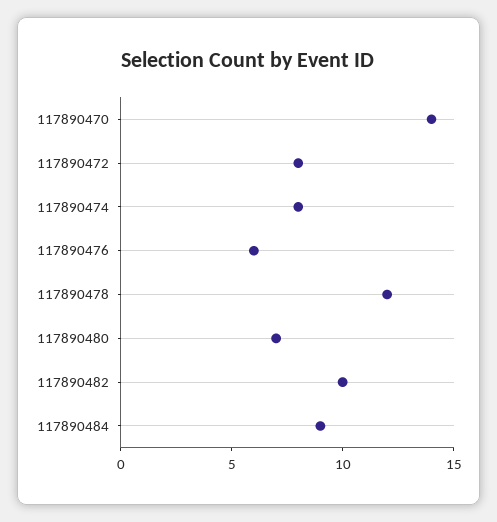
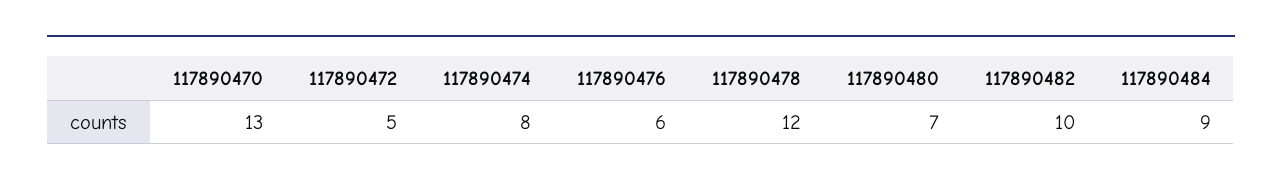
117890470: 14 -> 13
117890472: 8 -> 5

